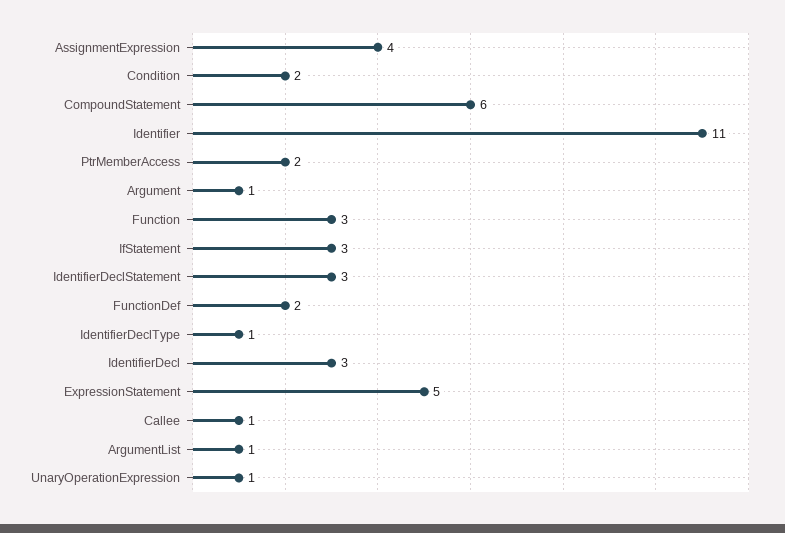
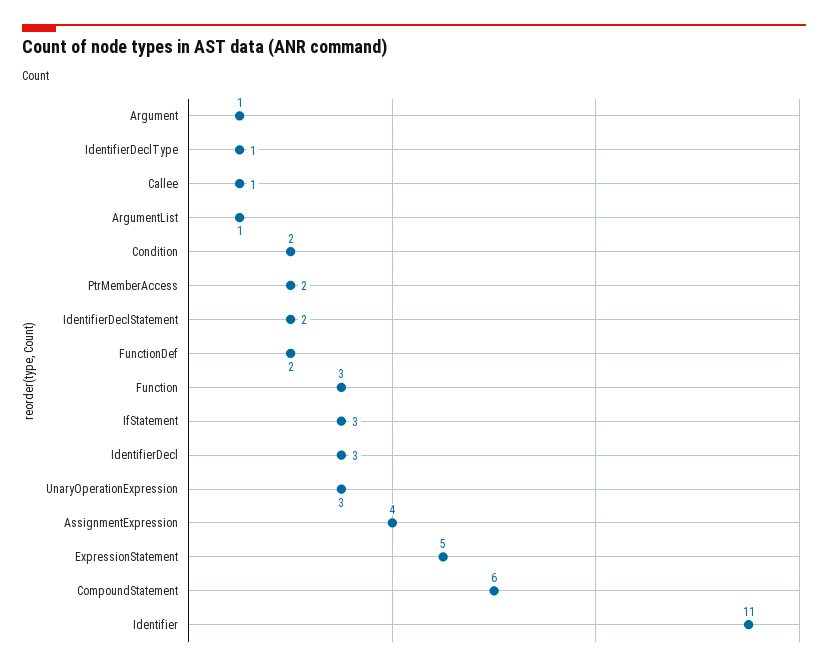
IdentifierDeclStatement: 3 -> 2
UnaryOperationExpression: 1 -> 3

